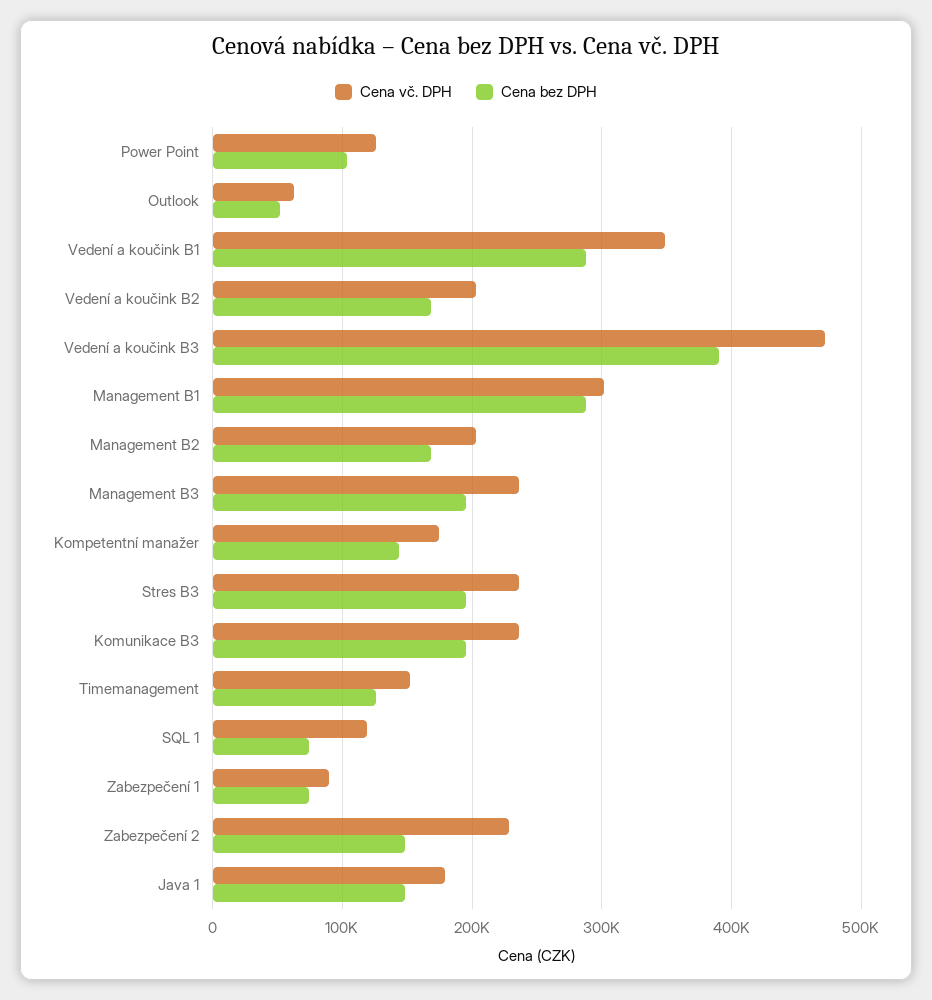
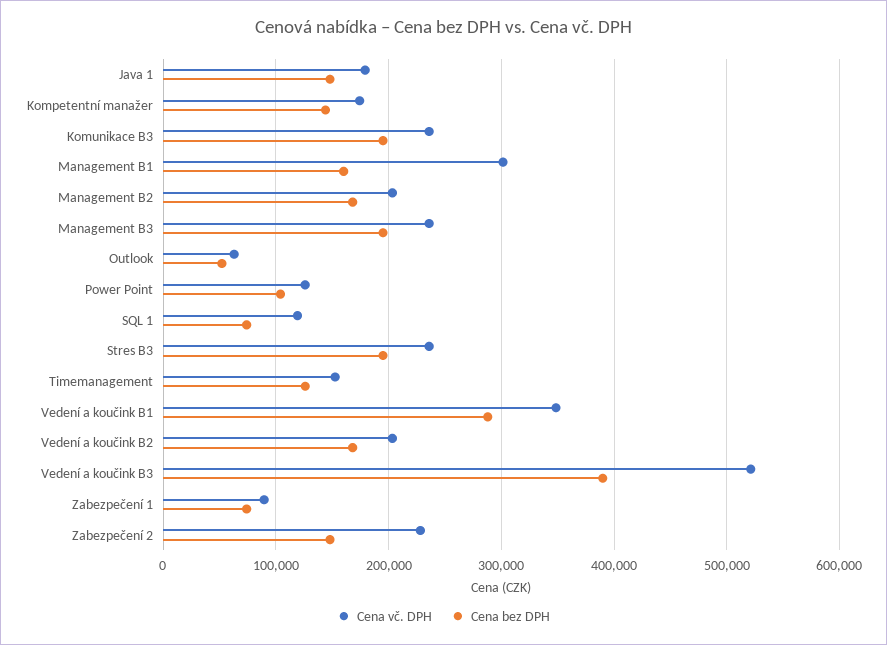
Cena vč. DPH, Vedení a koučink B3: 470000 -> 520000
Cena bez DPH, Management B1: 290000 -> 160000

